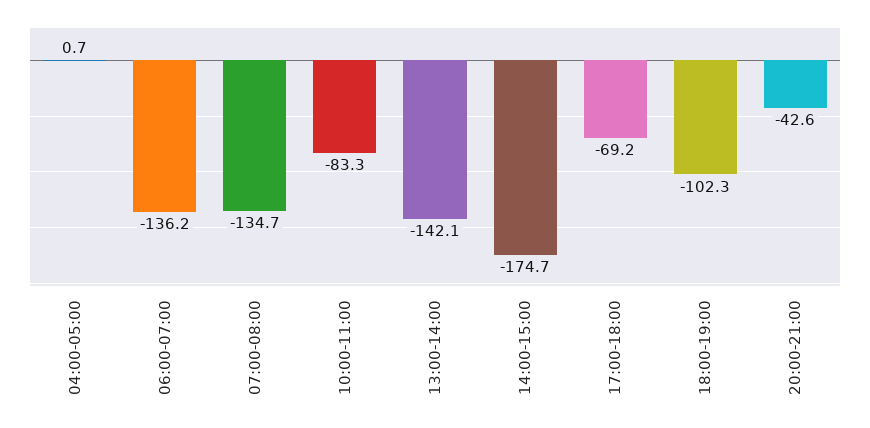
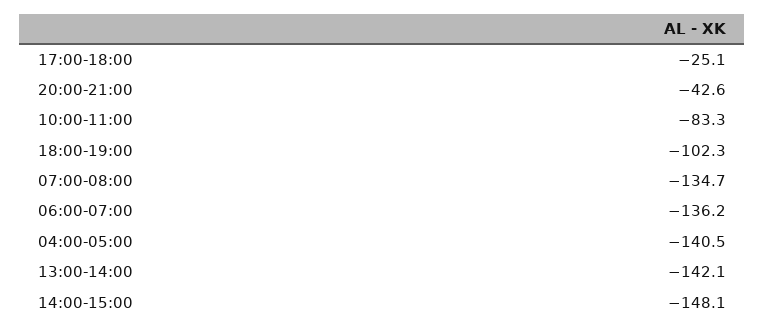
04:00-05:00: 0.7 -> -140.5
14:00-15:00: -174.7 -> -148.1
17:00-18:00: -69.2 -> -25.1

